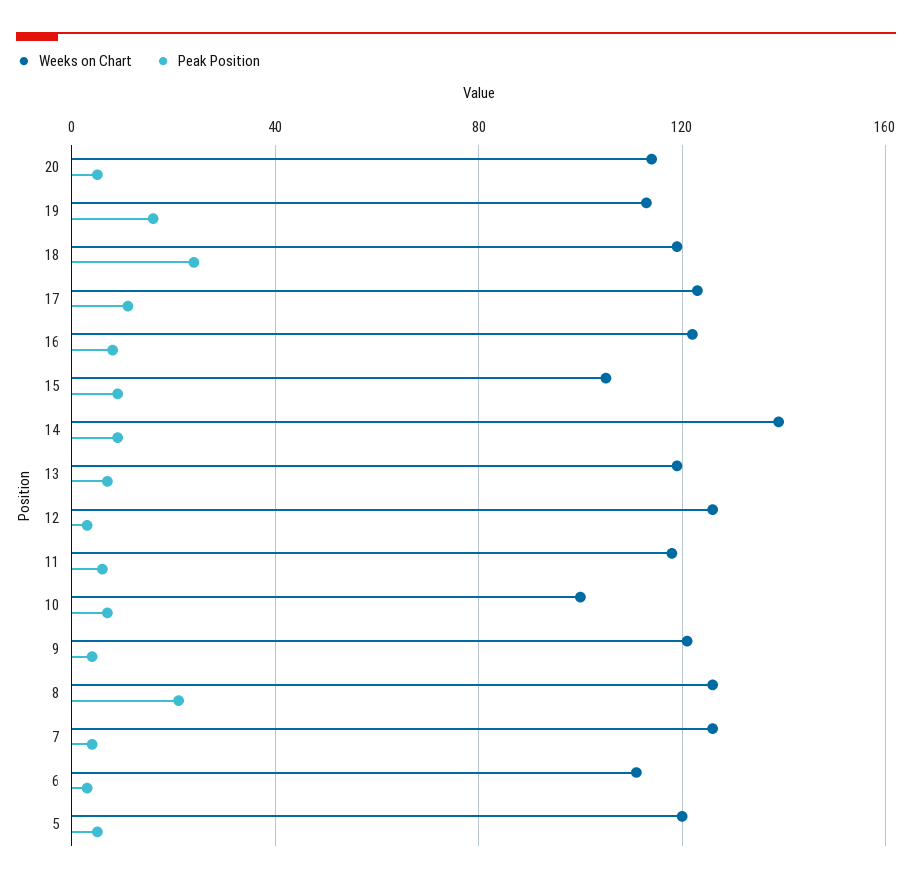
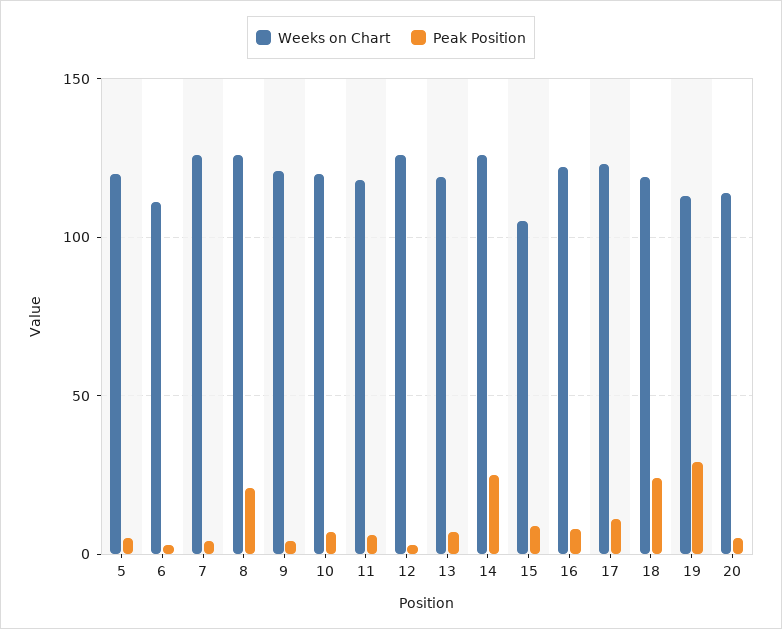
Peak Position, 19: 15 -> 30
Weeks on Chart, 14: 140 -> 125
Peak Position, 14: 10 -> 25
Weeks on Chart, 10: 100 -> 120

